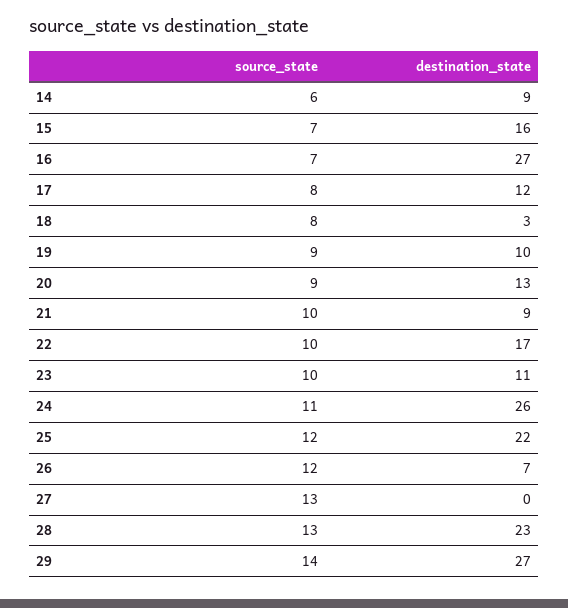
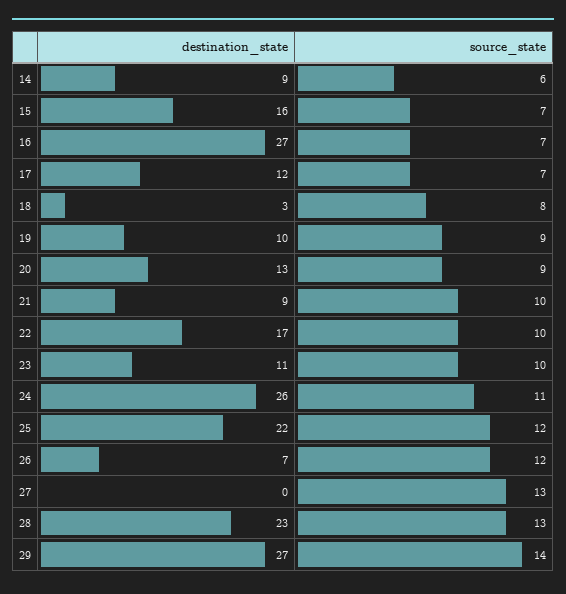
source_state, 17: 8 -> 7

